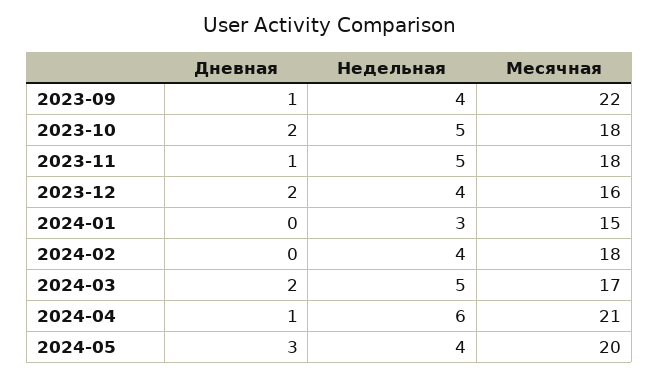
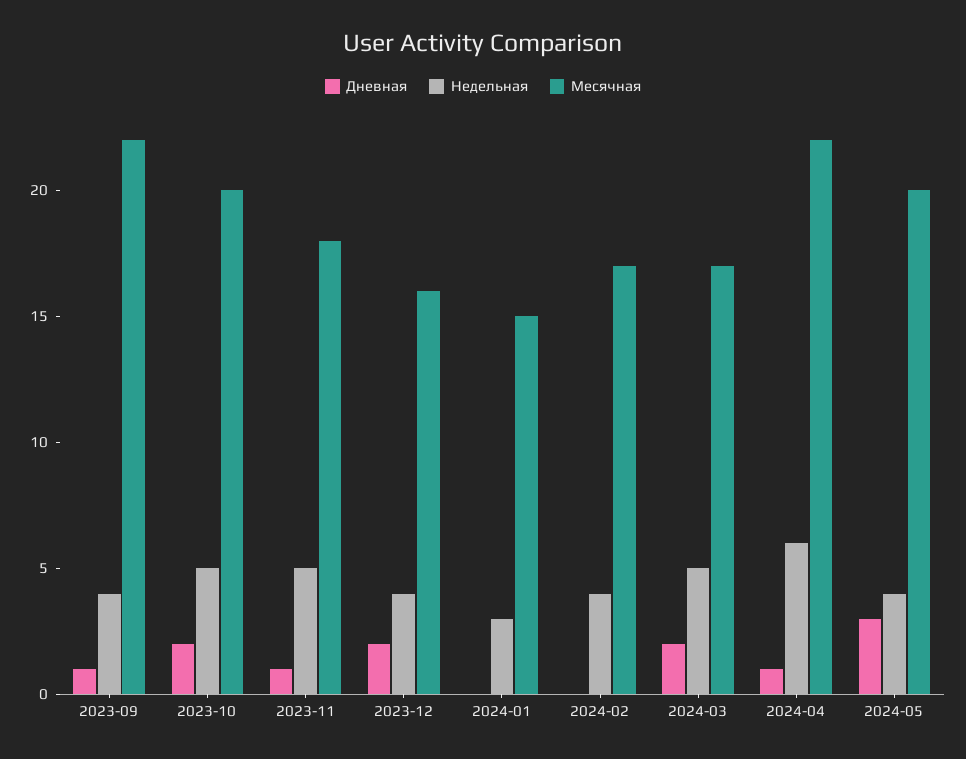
Месячная, 2023-10: 18 -> 20
Месячная, 2024-02: 18 -> 17
Месячная, 2024-04: 21 -> 22

